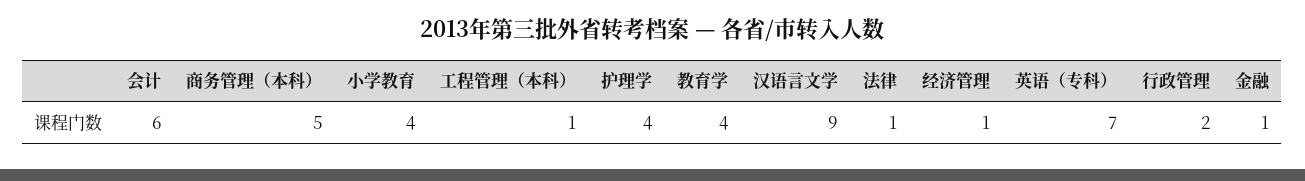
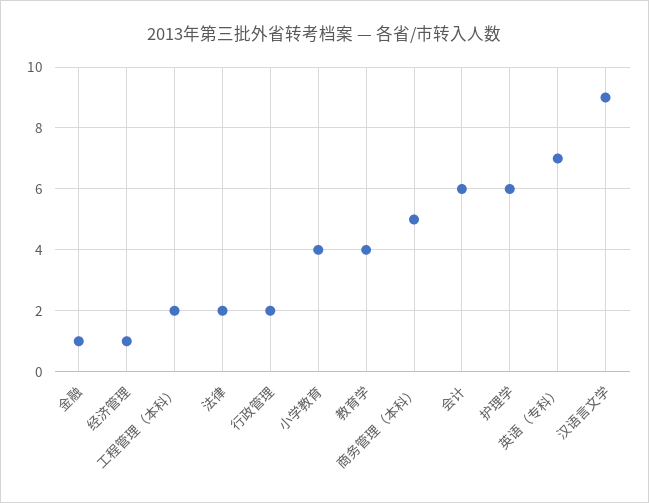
工程管理（本科）: 1 -> 2
护理学: 4 -> 6
法律: 1 -> 2

